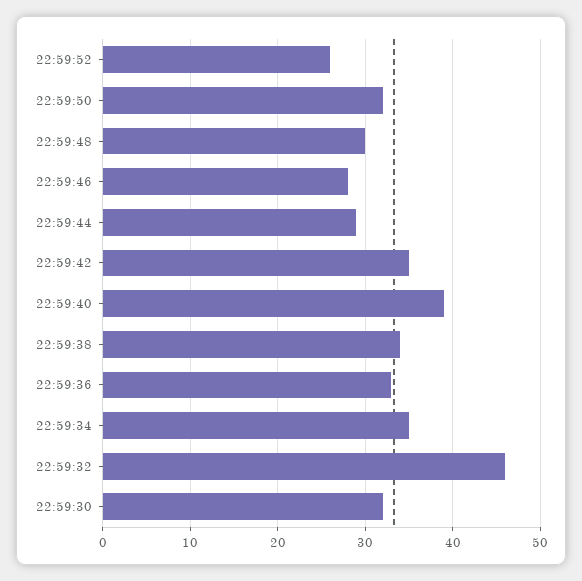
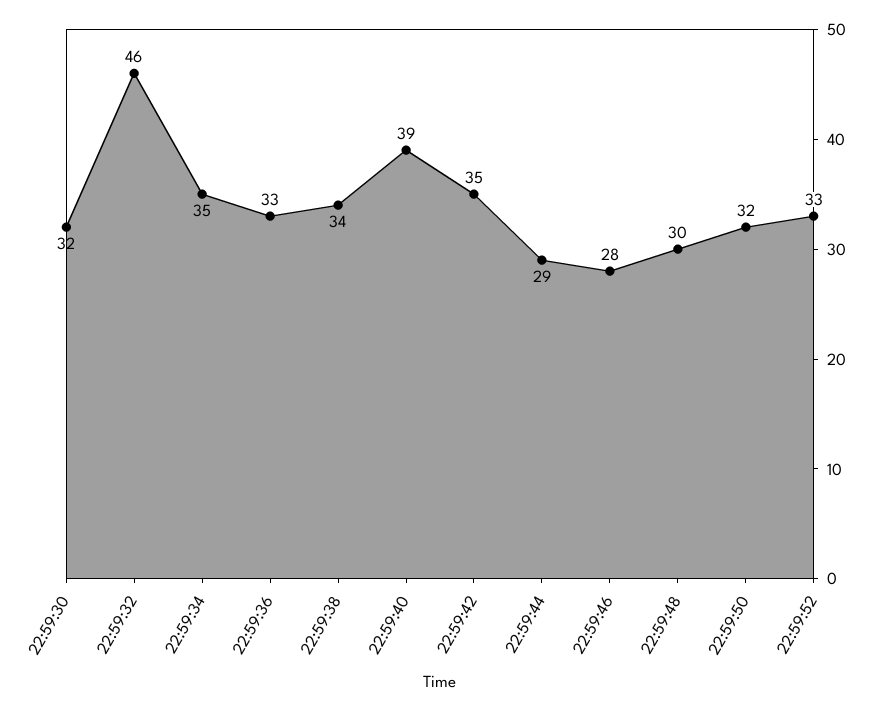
22:59:52: 26 -> 33

